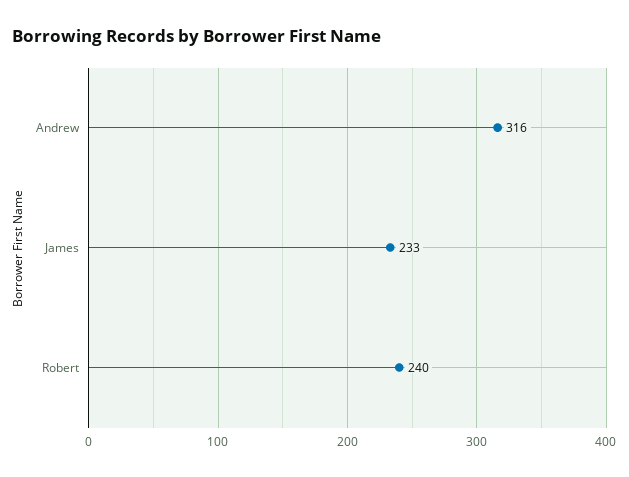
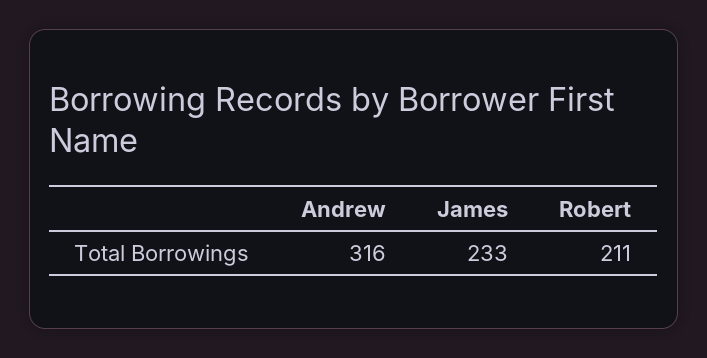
Robert: 240 -> 211

